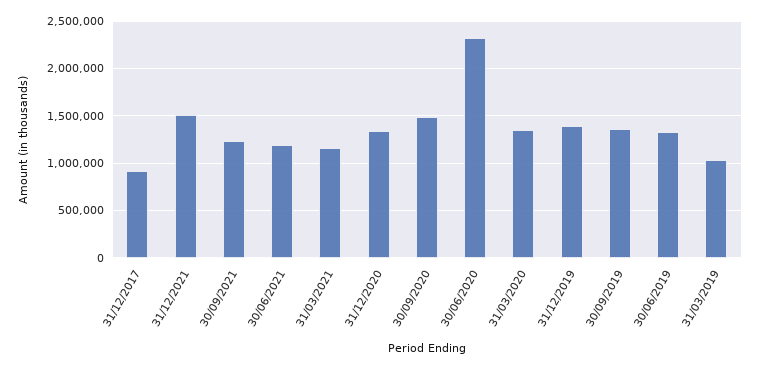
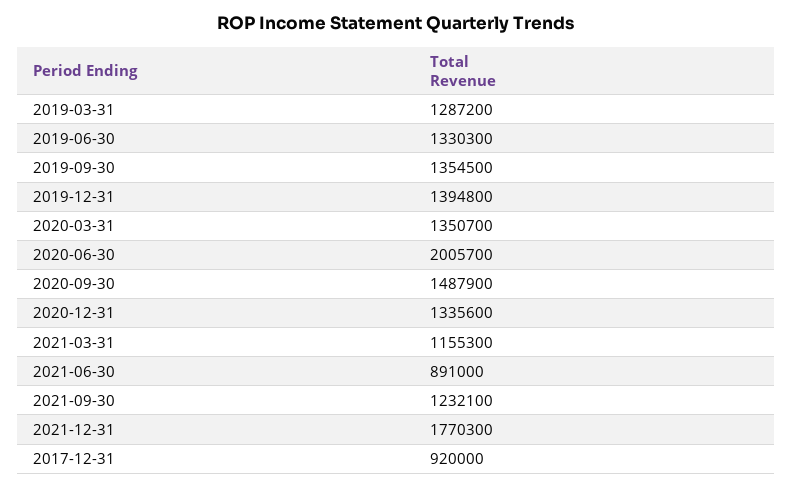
31/12/2021: 1500000 -> 1770300
30/06/2021: 1200000 -> 891000
30/06/2020: 2300000 -> 2005700
31/03/2019: 1000000 -> 1287200

